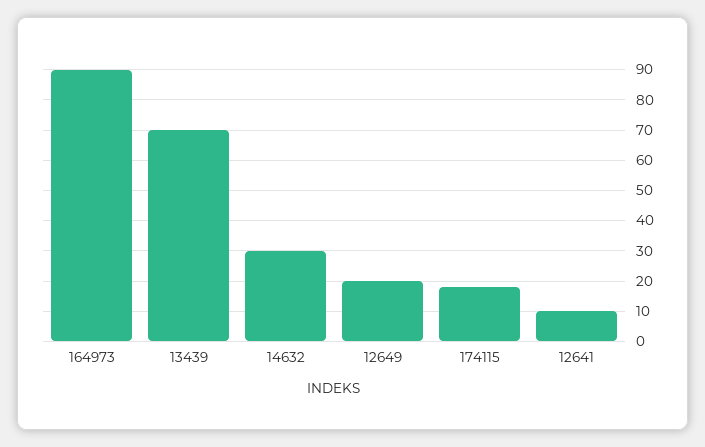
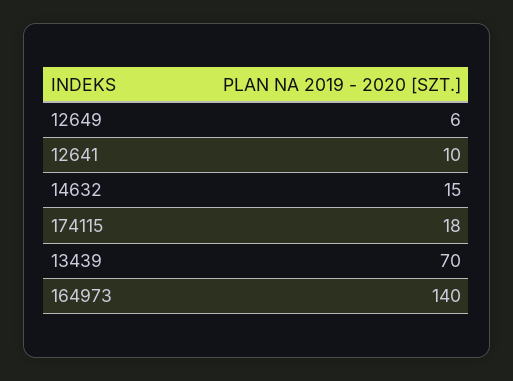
164973: 90 -> 140
14632: 30 -> 15
12649: 20 -> 6

